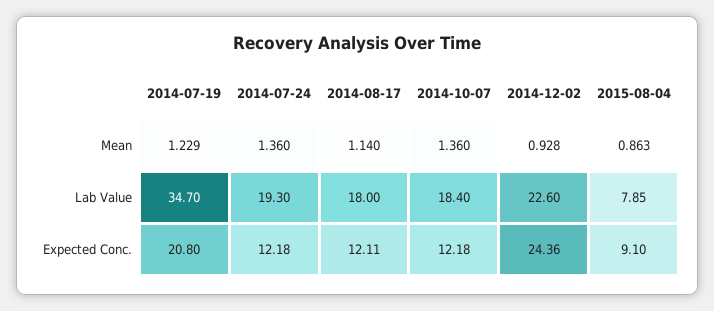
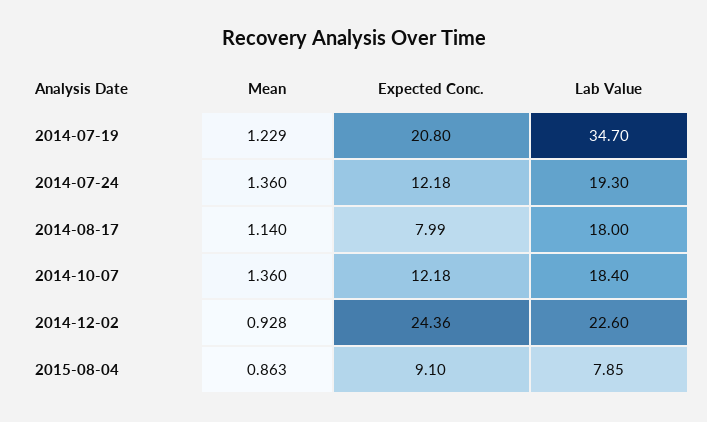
2014-08-17, Expected Conc.: 12.11 -> 7.99

